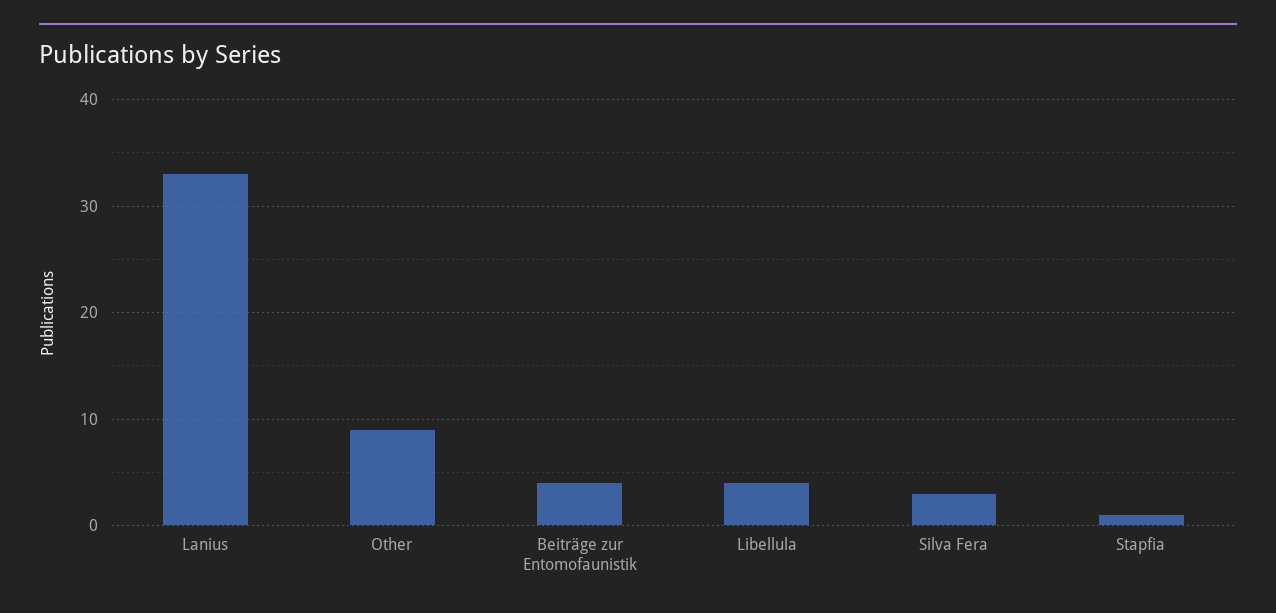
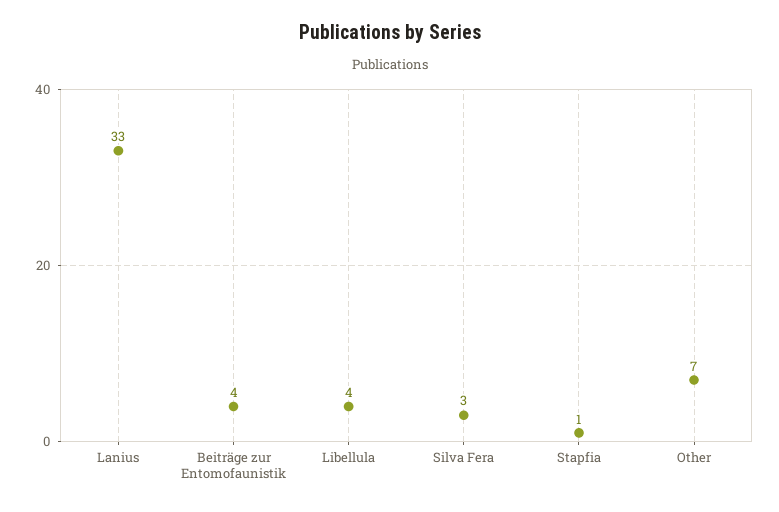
Other: 9 -> 7

